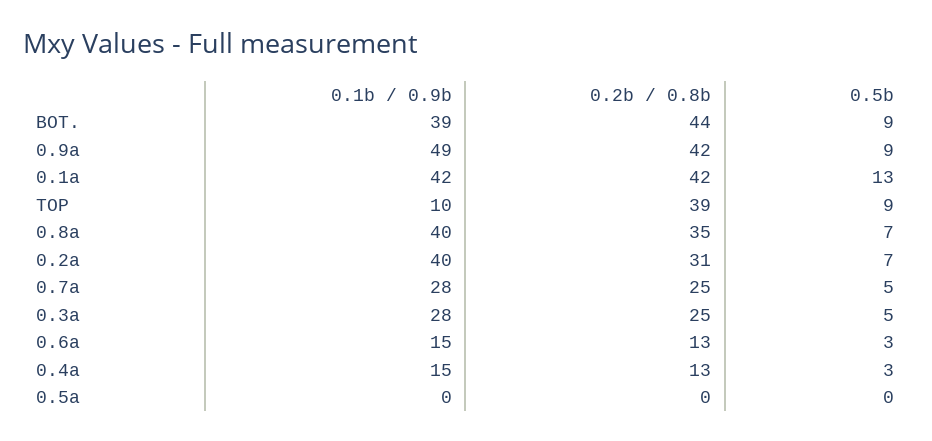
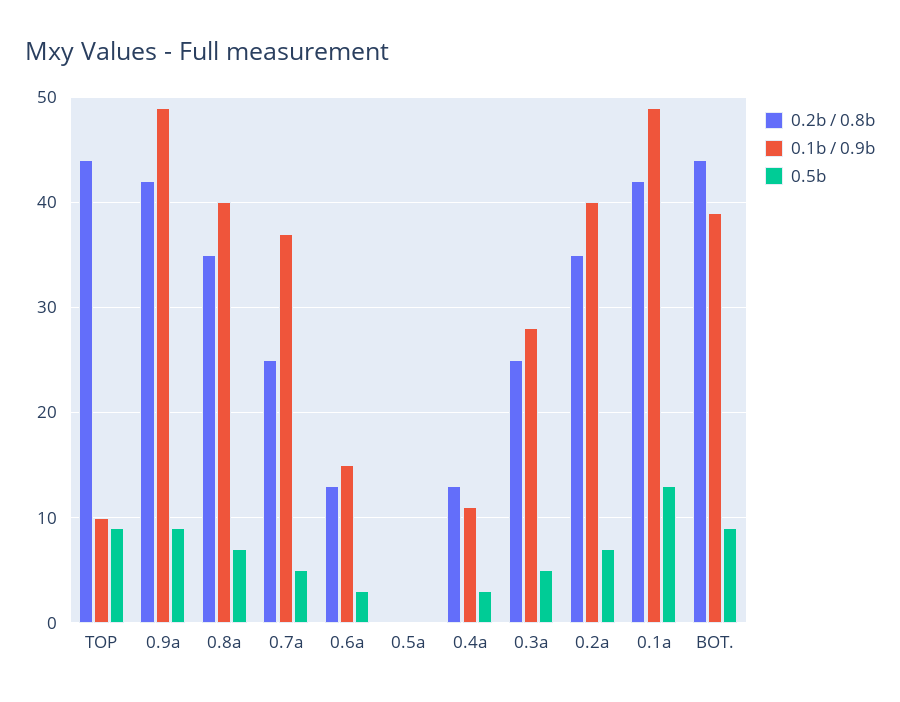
0.1b / 0.9b, 0.1a: 42 -> 49
0.2b / 0.8b, TOP: 39 -> 44
0.2b / 0.8b, 0.2a: 31 -> 35
0.1b / 0.9b, 0.7a: 28 -> 37
0.1b / 0.9b, 0.4a: 15 -> 11

